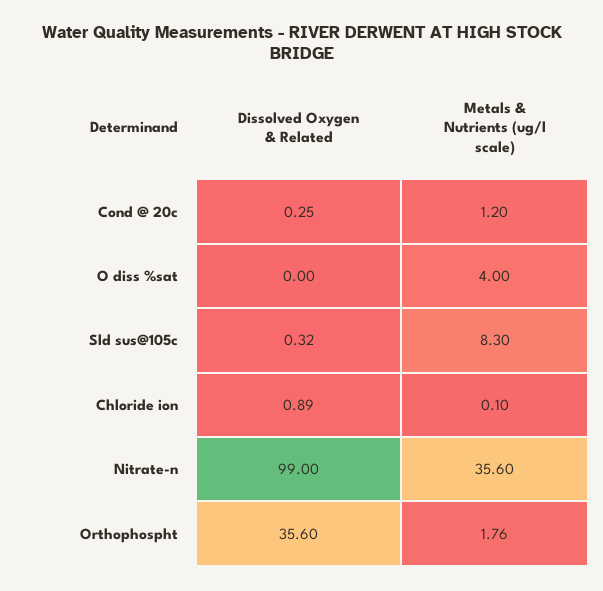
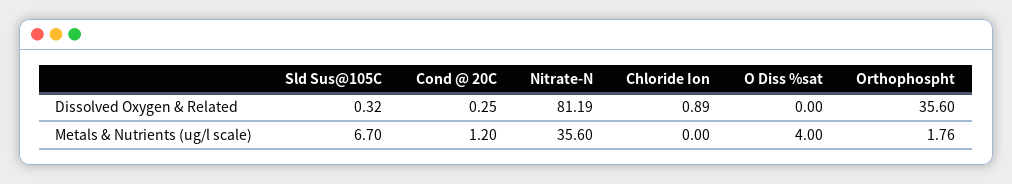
Metals & Nutrients (ug/l scale), Sld sus@105c: 8.3 -> 6.7
Metals & Nutrients (ug/l scale), Chloride ion: 0.1 -> 0
Dissolved Oxygen & Related, Nitrate-n: 99 -> 81.19

